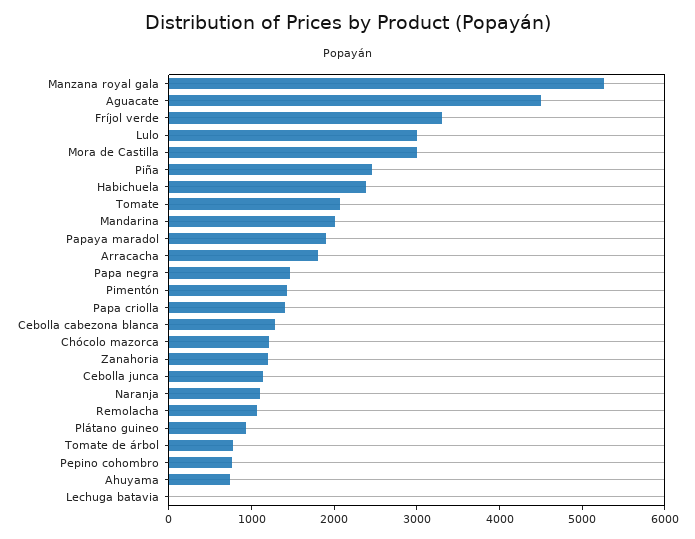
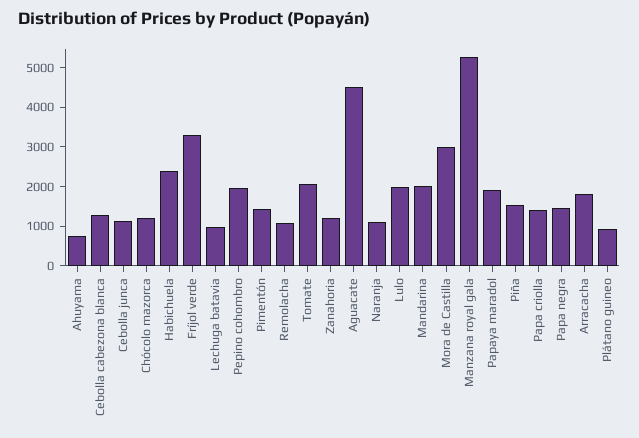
Lulo: 3000 -> 2000
Piña: 2400 -> 1500
Tomate de árbol: 800 -> none
Pepino cohombro: 800 -> 2000
Lechuga batavia: 0 -> 1000

